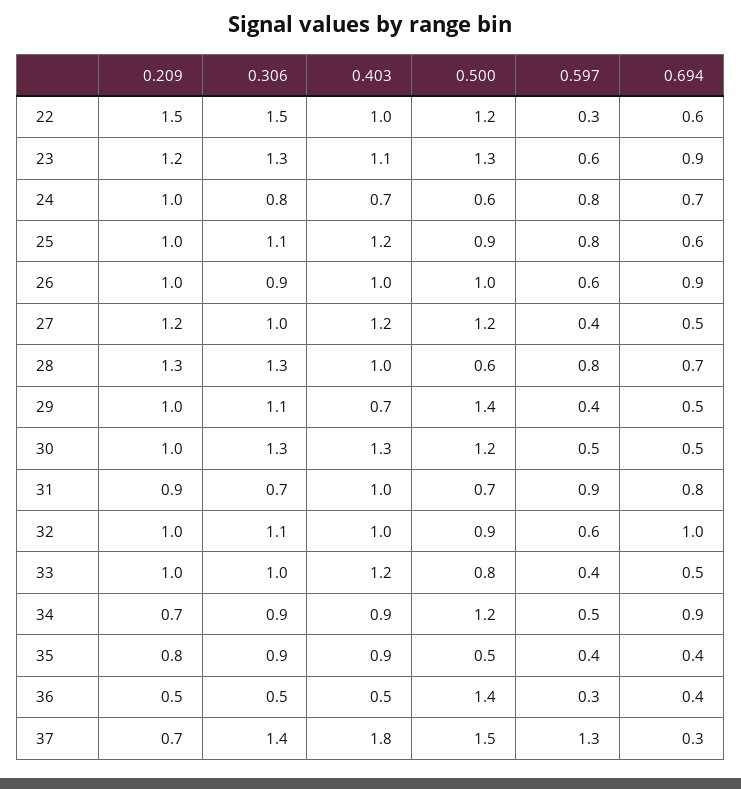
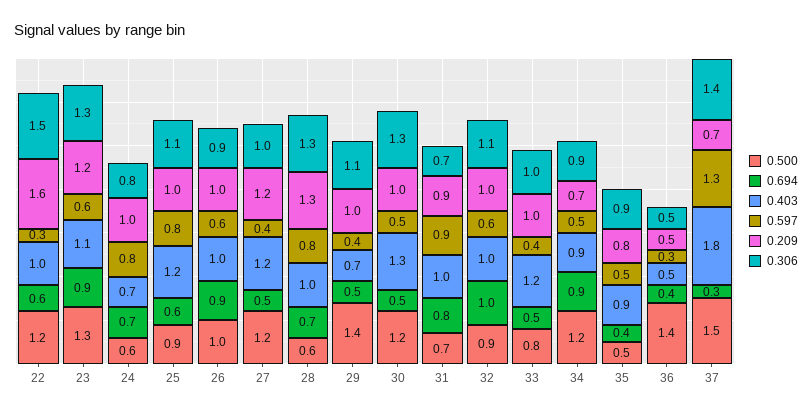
0.209, 22: 1.5 -> 1.6
0.597, 35: 0.4 -> 0.5

